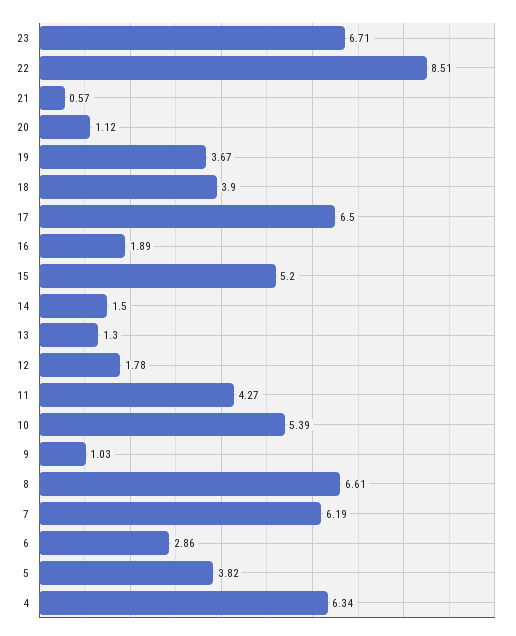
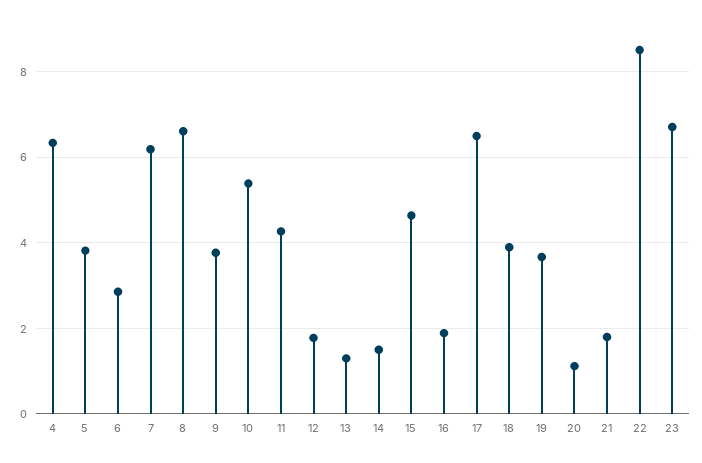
21: 0.57 -> 1.8
15: 5.2 -> 4.6
9: 1.03 -> 3.8

